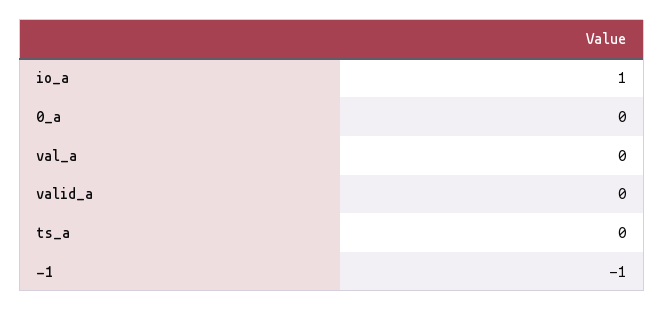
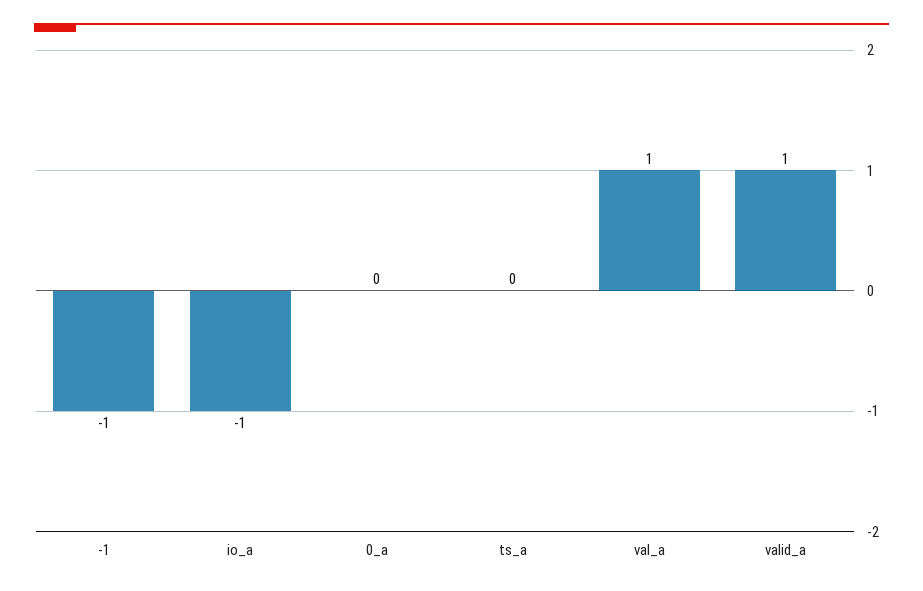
io_a: 1 -> -1
val_a: 0 -> 1
valid_a: 0 -> 1

